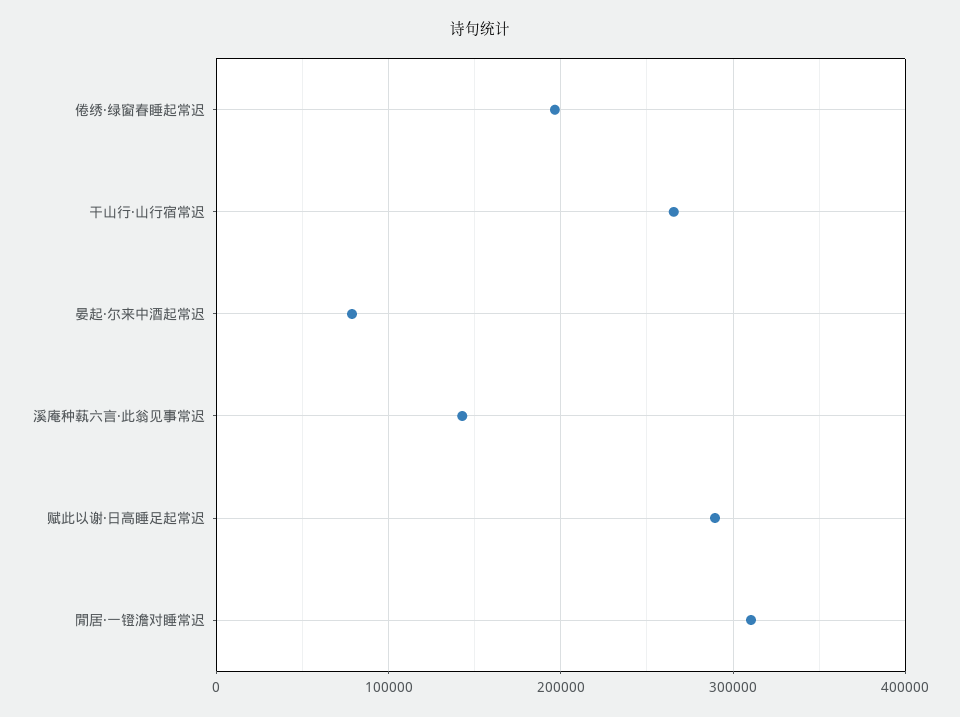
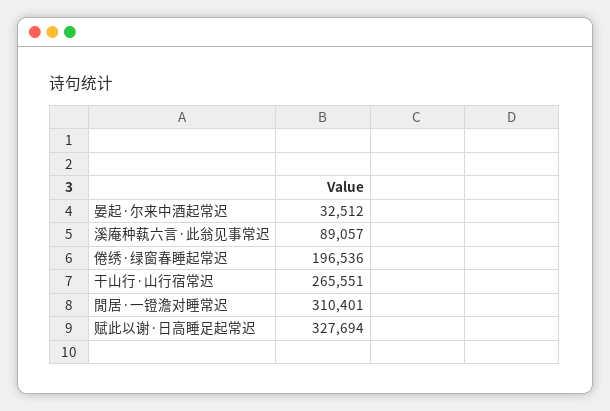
晏起·尔来中酒起常迟: 80000 -> 32512
溪庵种蓻六言·此翁见事常迟: 140000 -> 89057
赋此以谢·日高睡足起常迟: 290000 -> 327694

